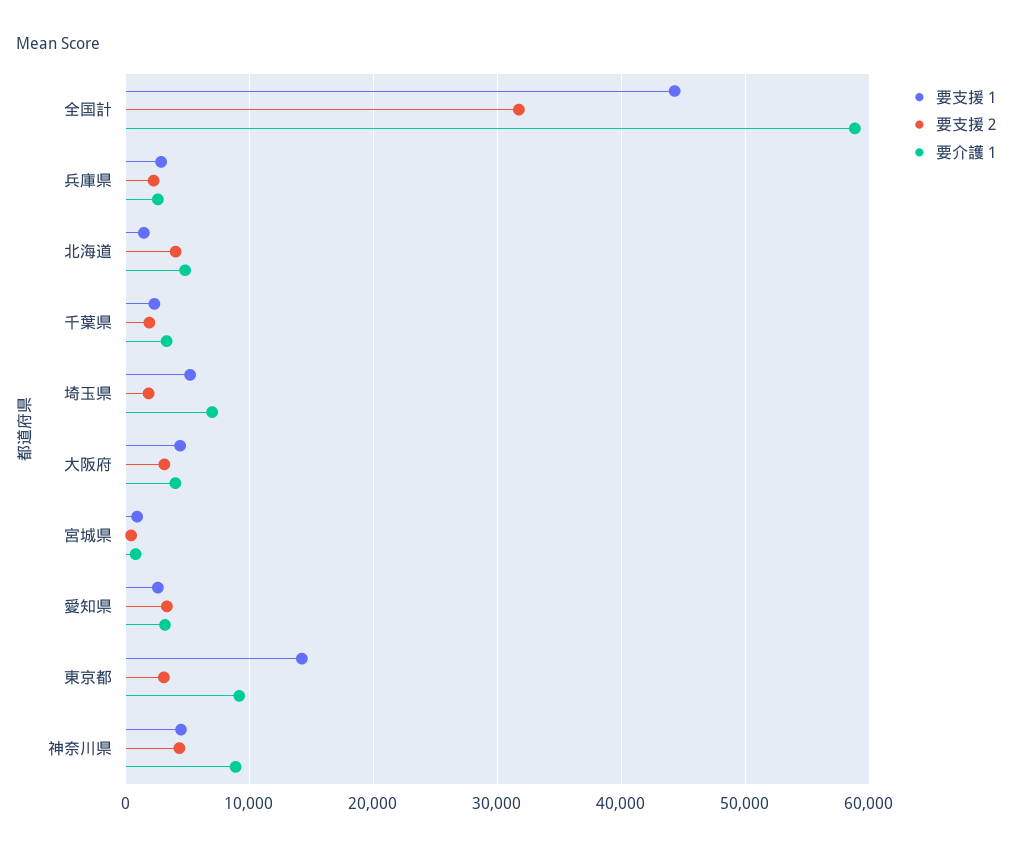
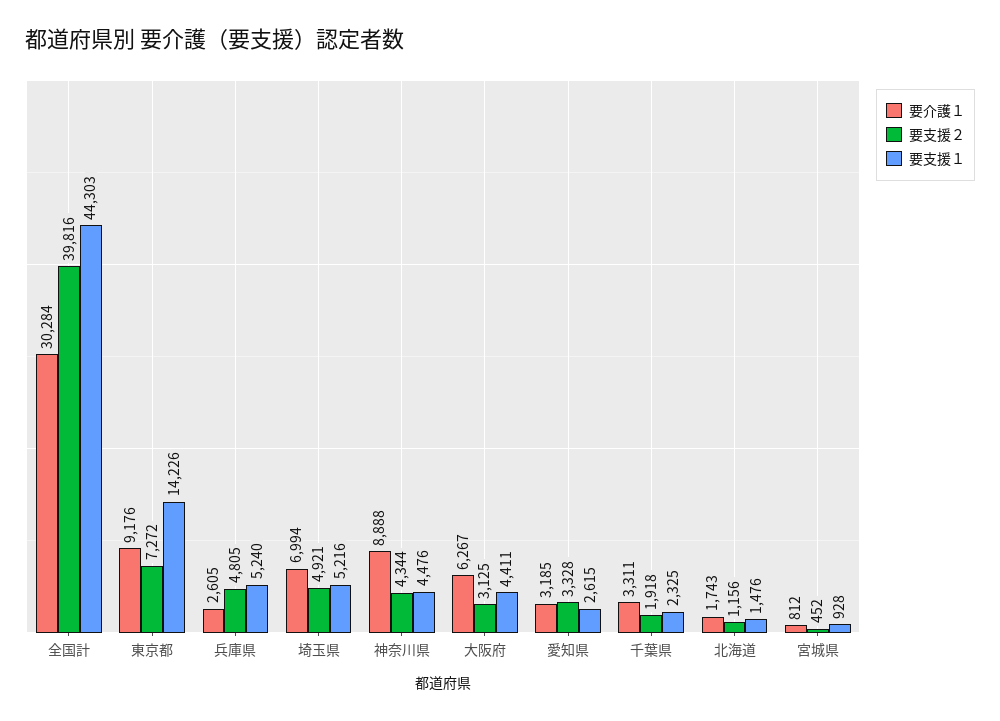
要支援２, 全国計: 32000 -> 39816
要介護１, 全国計: 59000 -> 30284
要支援１, 兵庫県: 3000 -> 5240
要支援２, 兵庫県: 2000 -> 4805
要支援２, 北海道: 4000 -> 1156
要介護１, 北海道: 5000 -> 1743
要支援２, 埼玉県: 2000 -> 4921
要介護１, 大阪府: 4000 -> 6267
要支援２, 東京都: 3000 -> 7272

